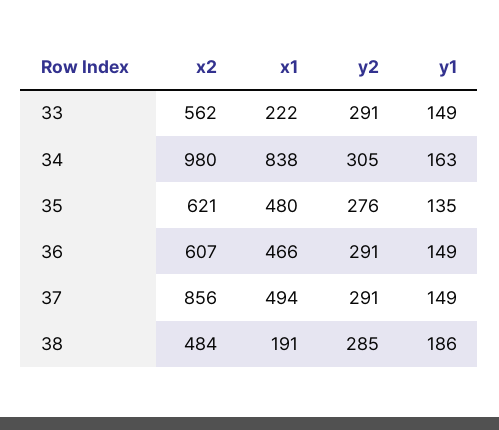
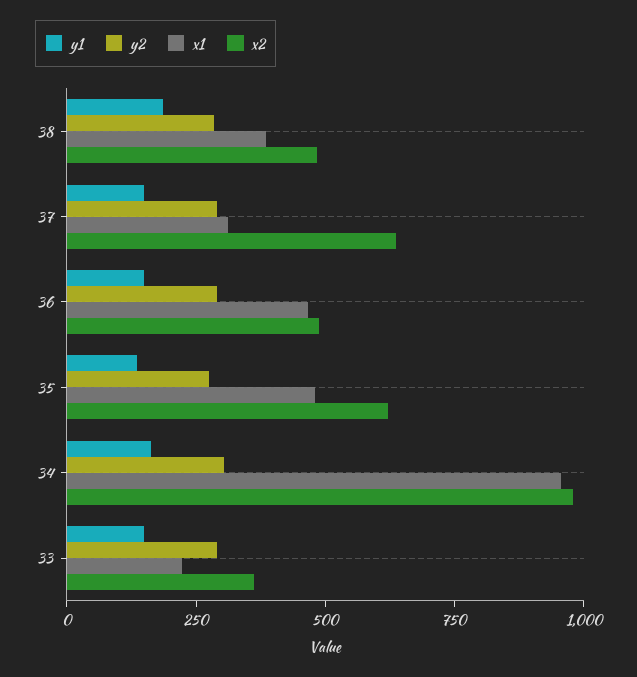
x2, 33: 562 -> 350
x1, 34: 838 -> 950
x2, 36: 607 -> 500
x2, 37: 856 -> 650
x1, 37: 494 -> 300
x1, 38: 191 -> 400

